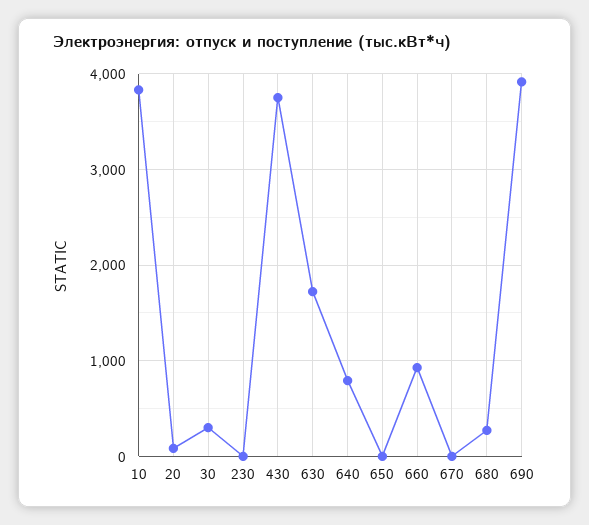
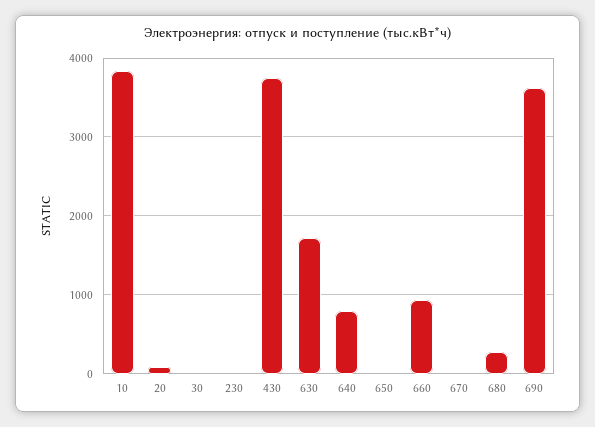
30: 300 -> 0
690: 3900 -> 3600

